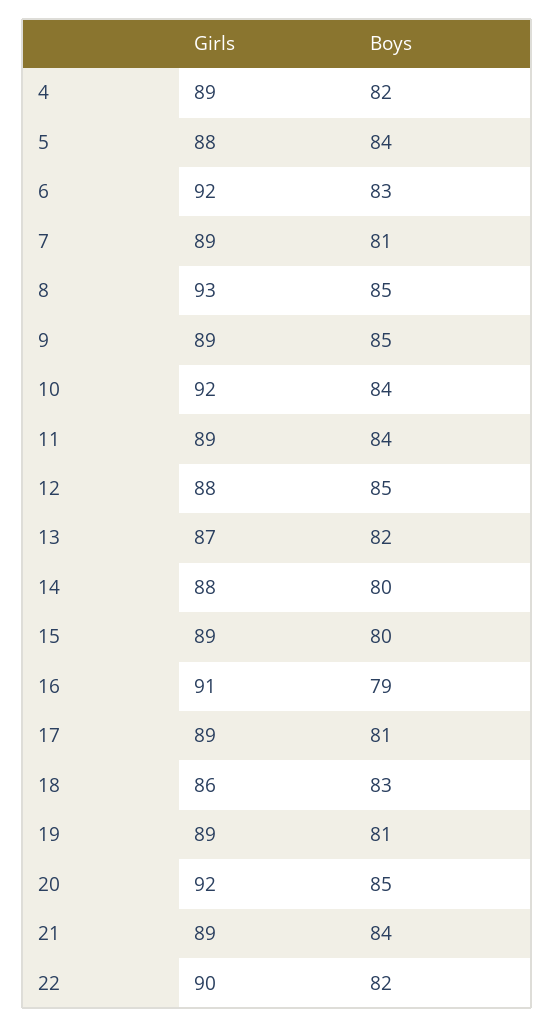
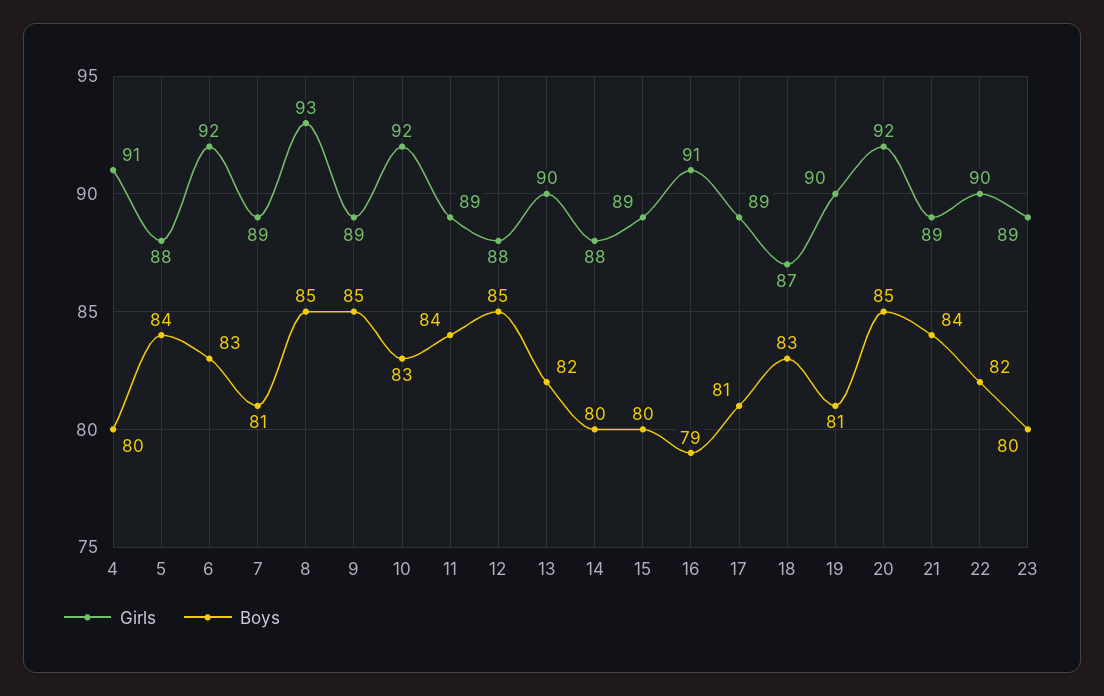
Girls, 4: 89 -> 91
Boys, 4: 82 -> 80
Boys, 10: 84 -> 83
Girls, 13: 87 -> 90
Girls, 18: 86 -> 87
Girls, 19: 89 -> 90
Girls, 23: none -> 89
Boys, 23: none -> 80

